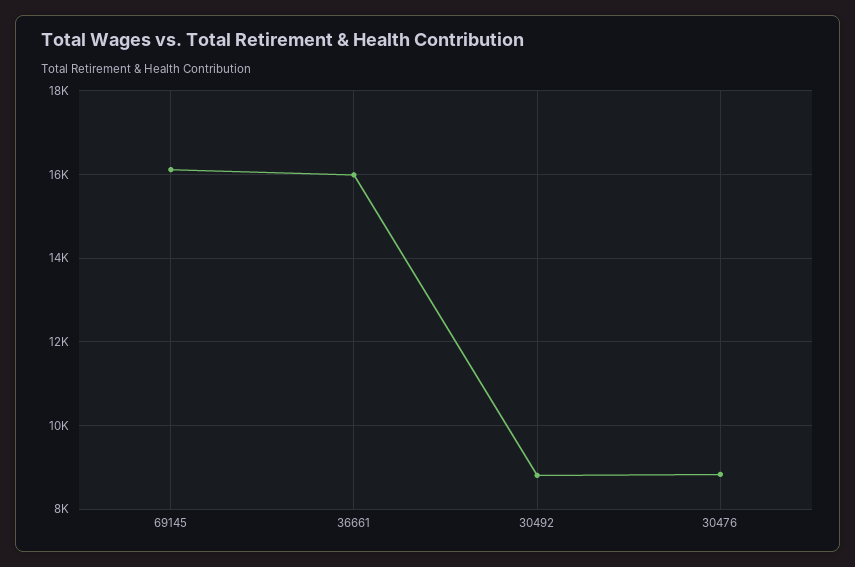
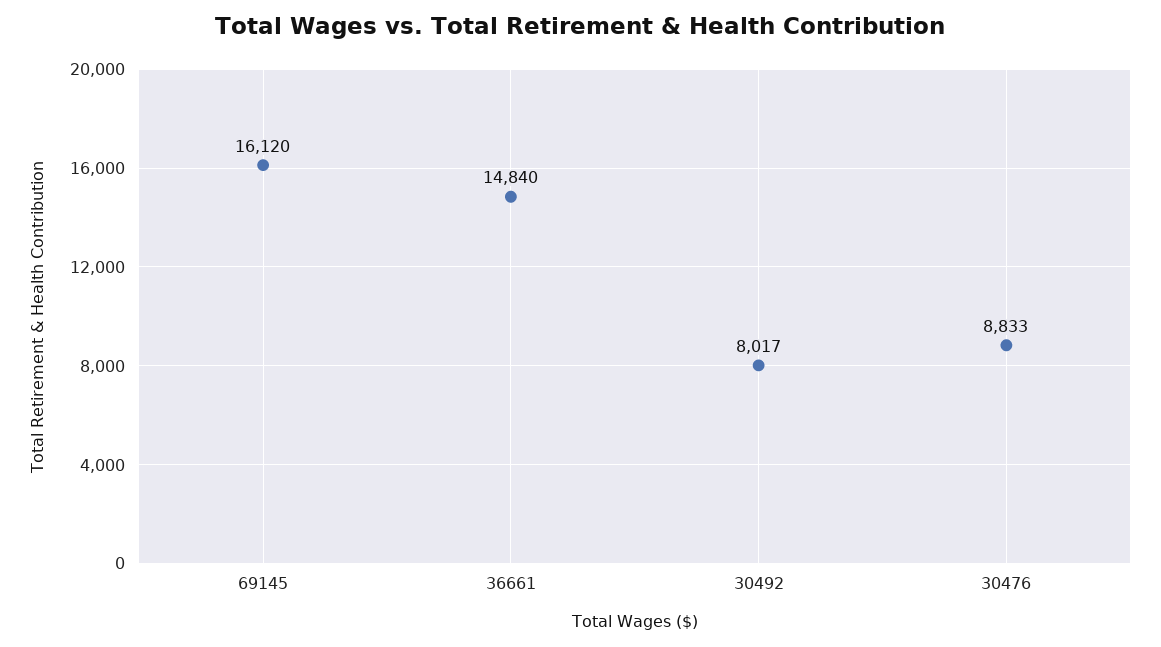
36661: 16000 -> 14840
30492: 8800 -> 8017

